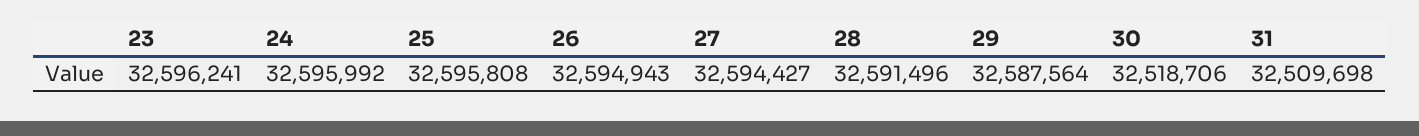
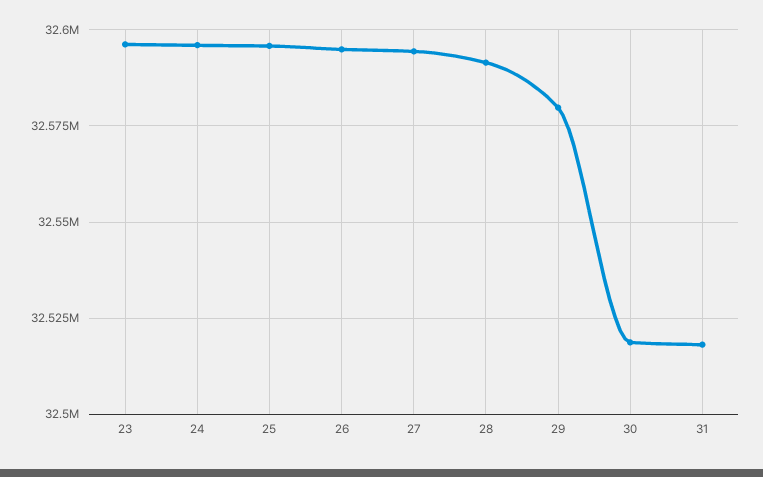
29: 32587564 -> 32580000
31: 32509698 -> 32517500

